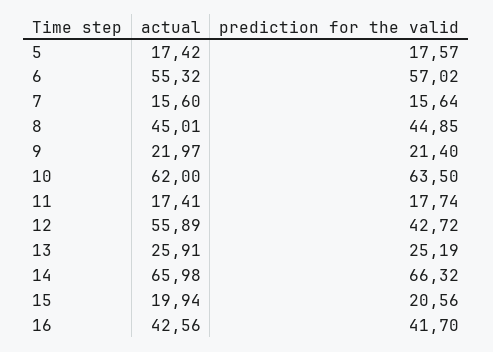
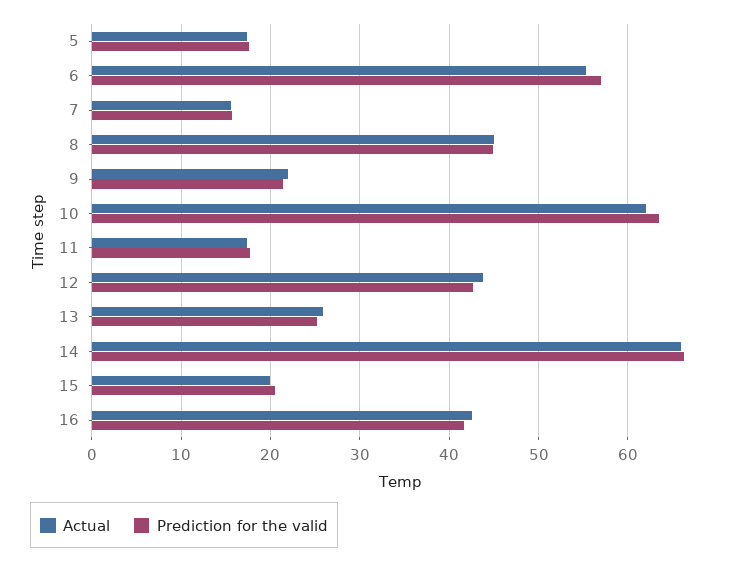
actual, 12: 55.89 -> 44

